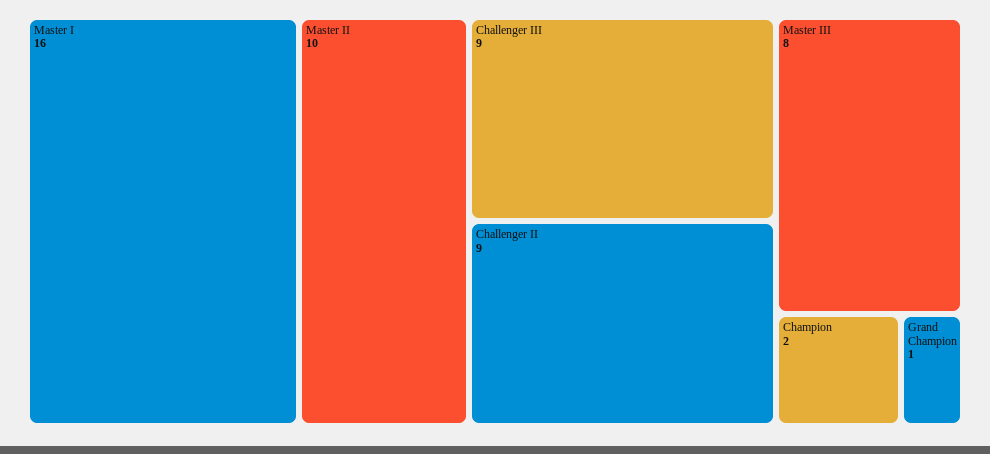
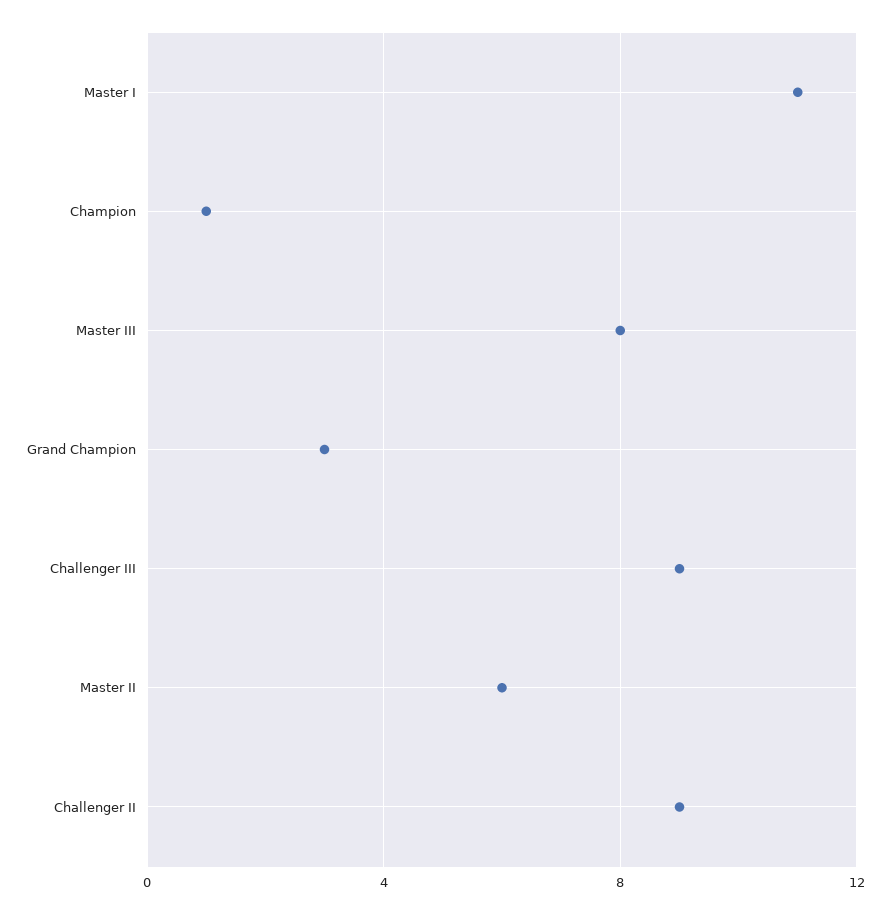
Master I: 16 -> 11
Master II: 10 -> 6
Champion: 2 -> 1
Grand Champion: 1 -> 3

